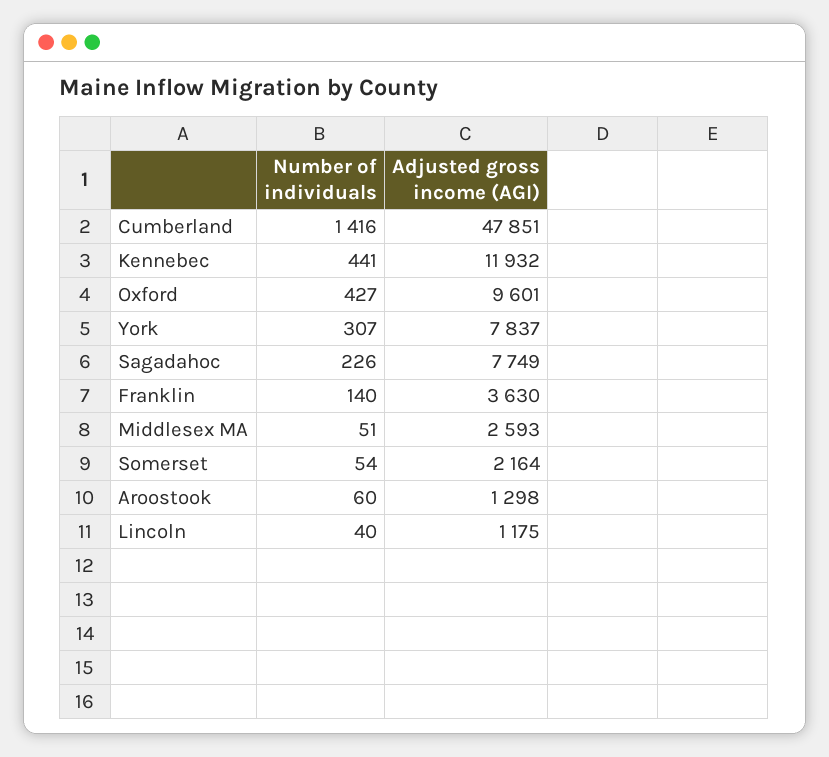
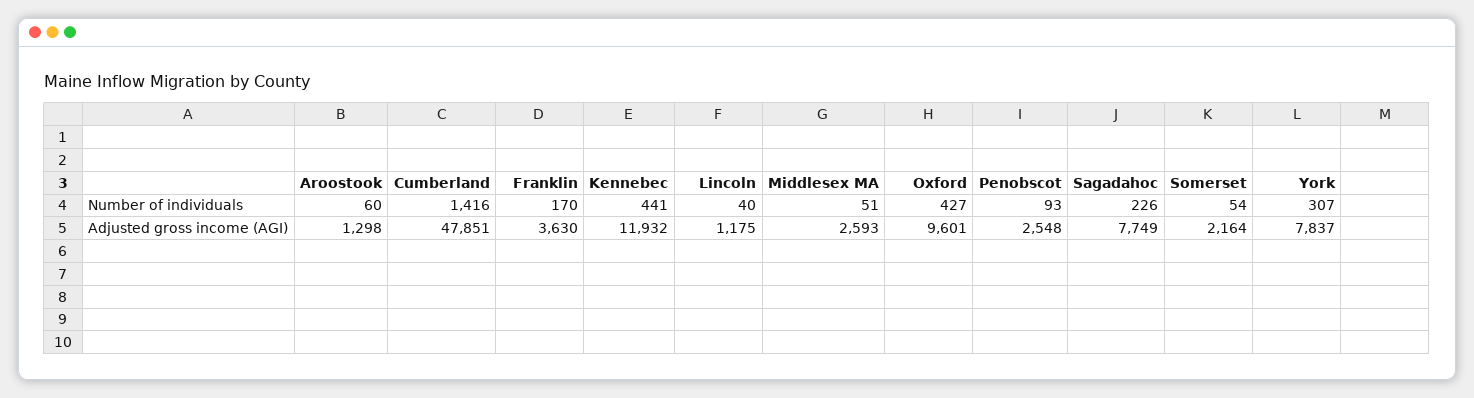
Number of individuals, Franklin: 140 -> 170
Number of individuals, Penobscot: none -> 93
Adjusted gross income (AGI), Penobscot: none -> 2548

